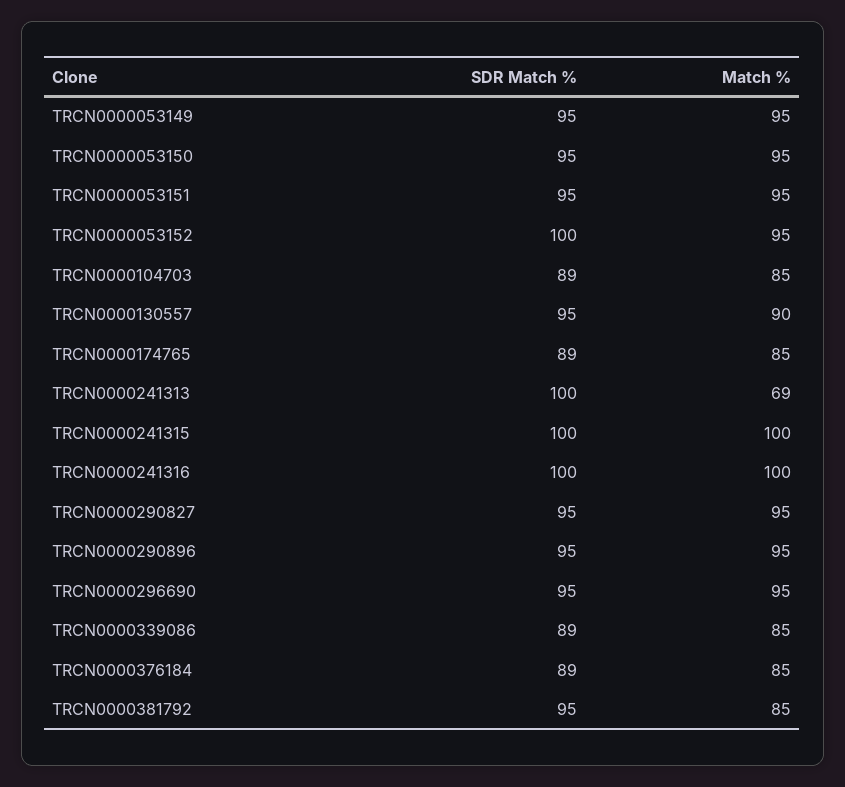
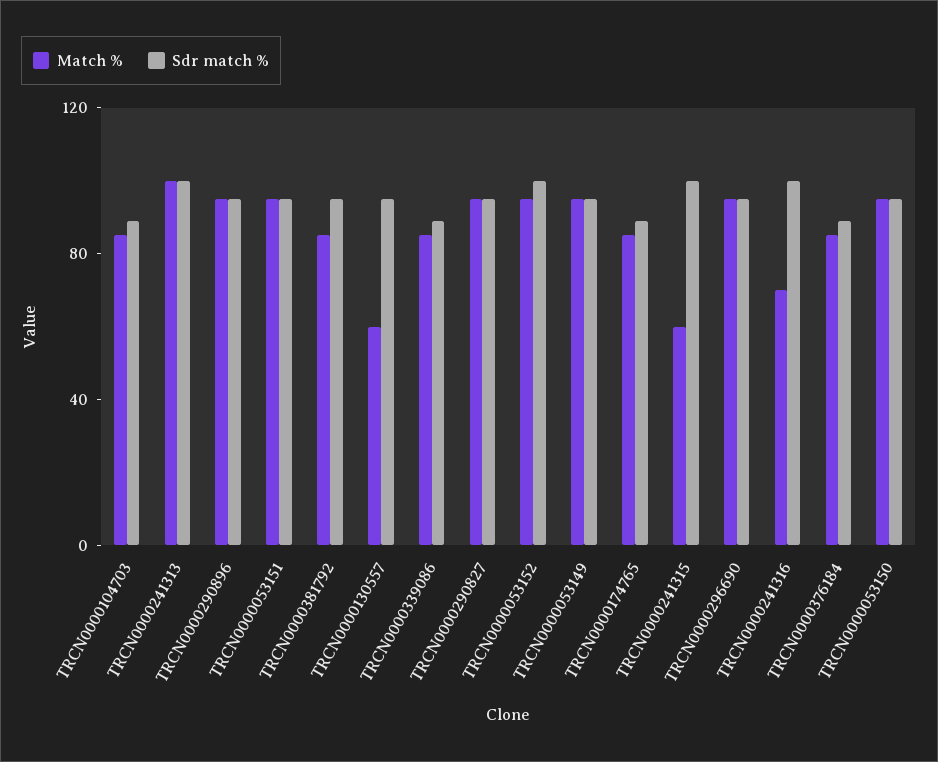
Match %, TRCN0000130557: 90 -> 60
Match %, TRCN0000241313: 69 -> 100
Match %, TRCN0000241315: 100 -> 60
Match %, TRCN0000241316: 100 -> 70

